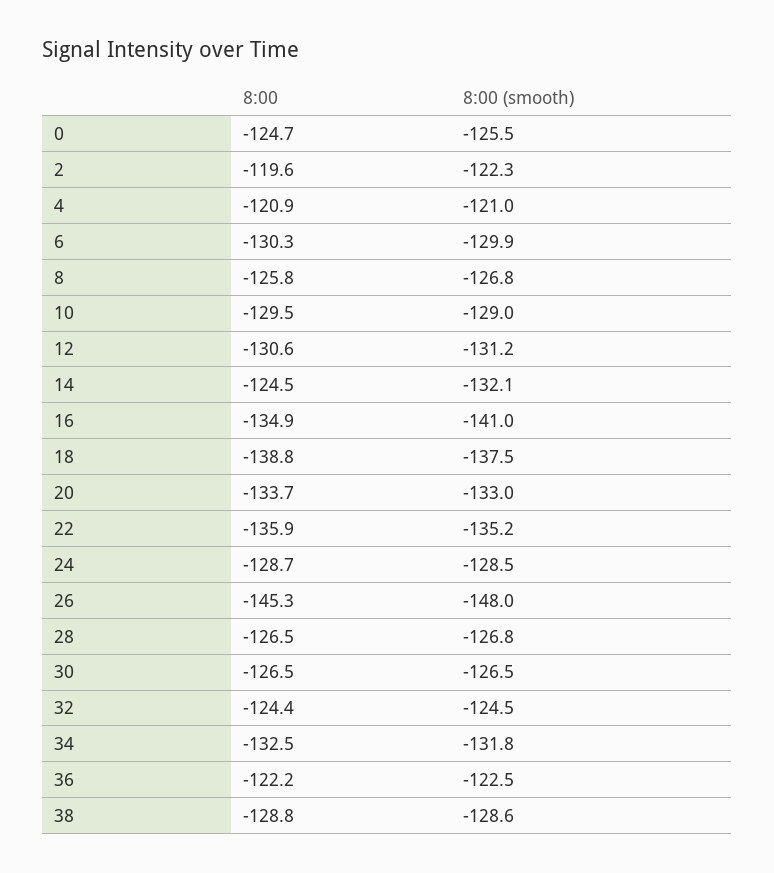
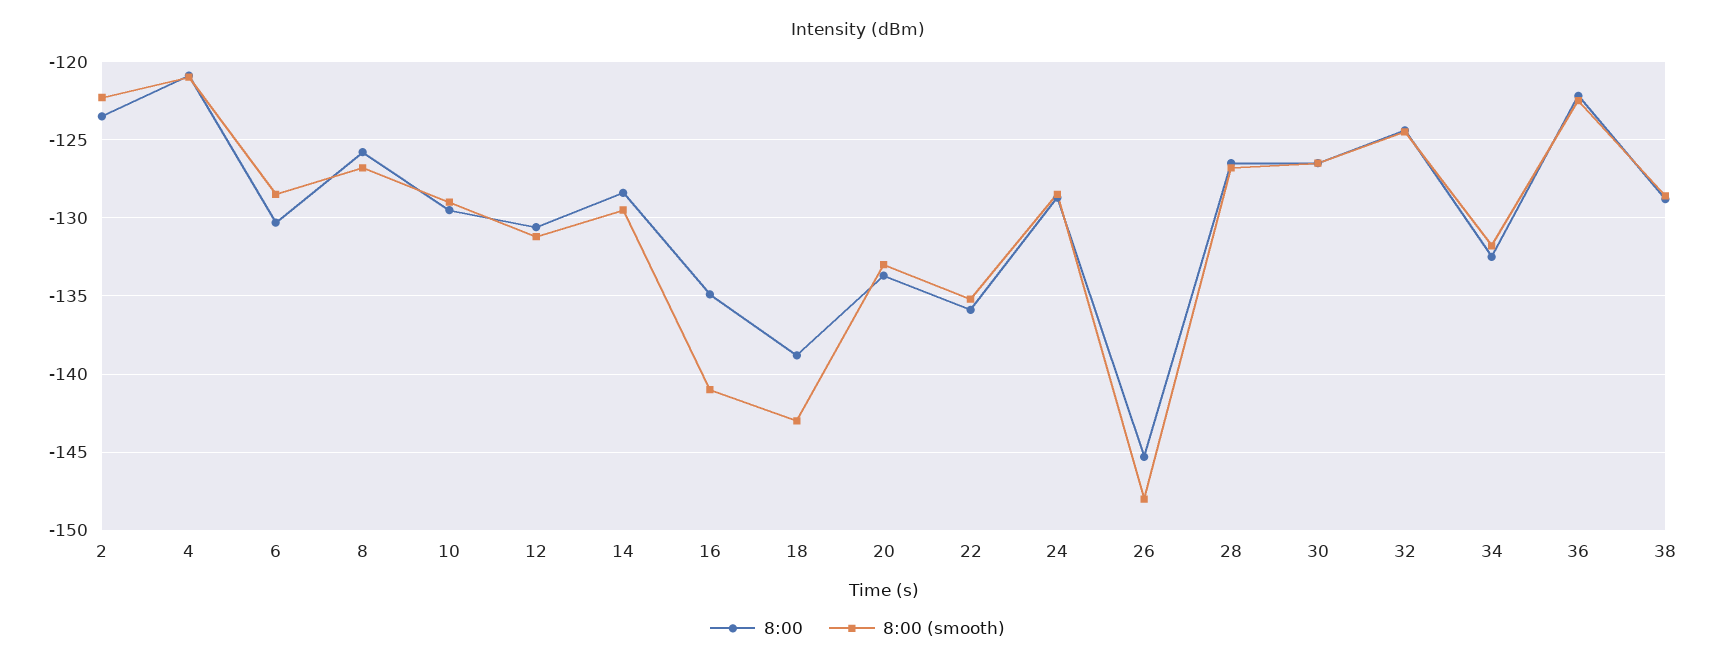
8:00, 0: -124.7 -> none
8:00 (smooth), 0: -125.5 -> none
8:00, 2: -119.6 -> -123.5
8:00 (smooth), 6: -129.9 -> -128.5
8:00, 14: -124.5 -> -128.5
8:00 (smooth), 14: -132.1 -> -129.5
8:00 (smooth), 18: -137.5 -> -143

